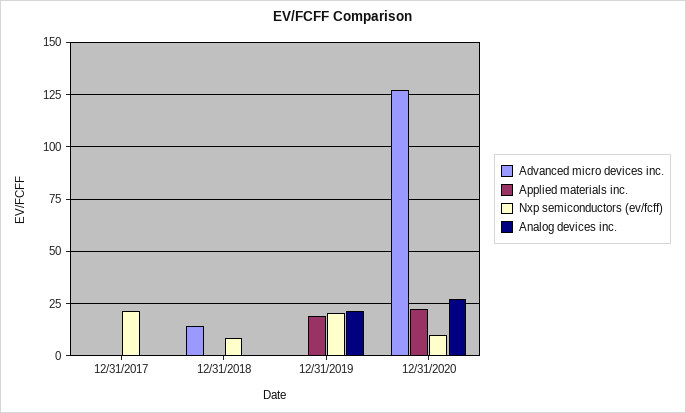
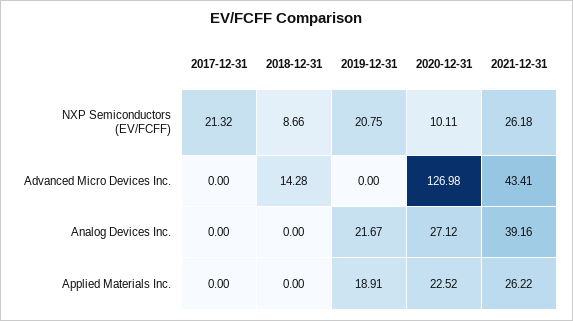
Nxp semiconductors (ev/fcff), 2021-12-31: none -> 26.18
Advanced micro devices inc., 2021-12-31: none -> 43.41
Analog devices inc., 2021-12-31: none -> 39.16
Applied materials inc., 2021-12-31: none -> 26.22

